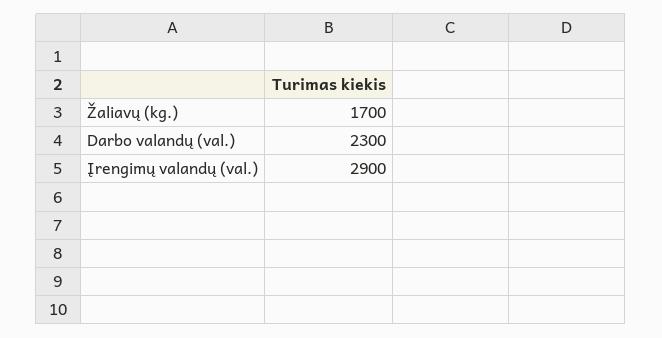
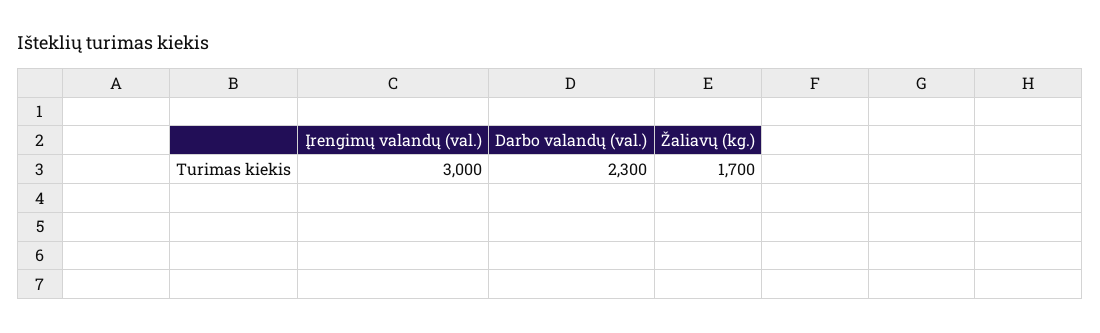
Įrengimų valandų (val.): 2900 -> 3000

